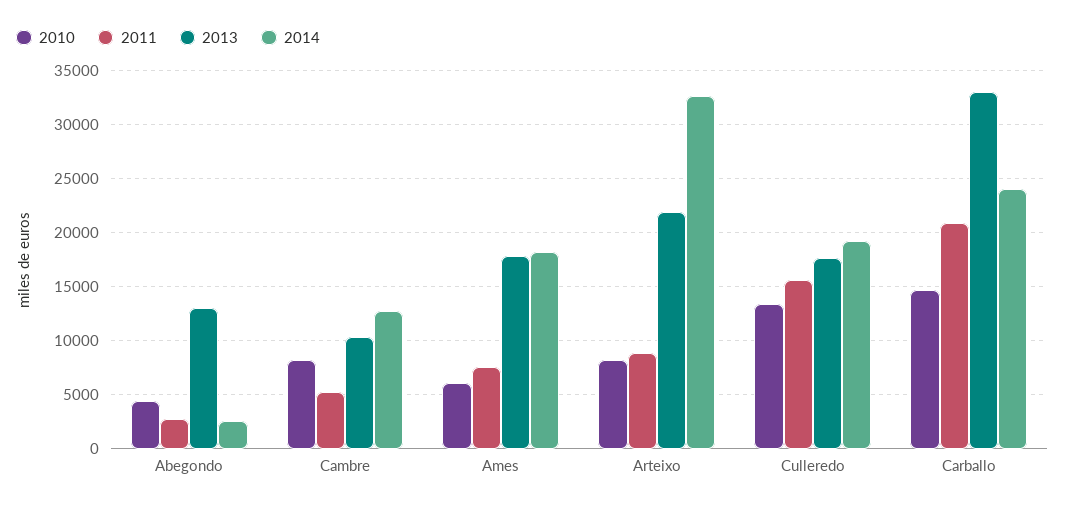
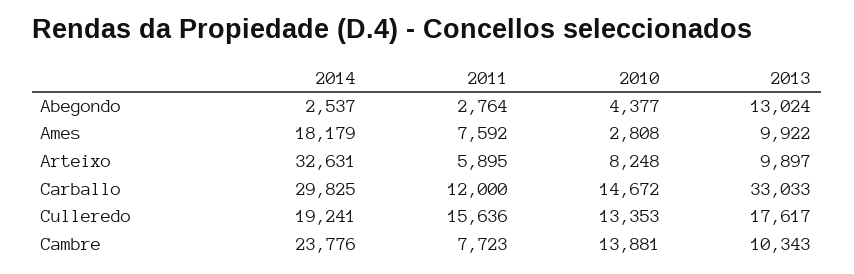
2010, Cambre: 8000 -> 13881
2011, Cambre: 5000 -> 7723
2014, Cambre: 13000 -> 23776
2010, Ames: 6000 -> 2808
2013, Ames: 18000 -> 9922
2011, Arteixo: 9000 -> 5895
2013, Arteixo: 22000 -> 9897
2011, Carballo: 21000 -> 12000
2014, Carballo: 24000 -> 29825

